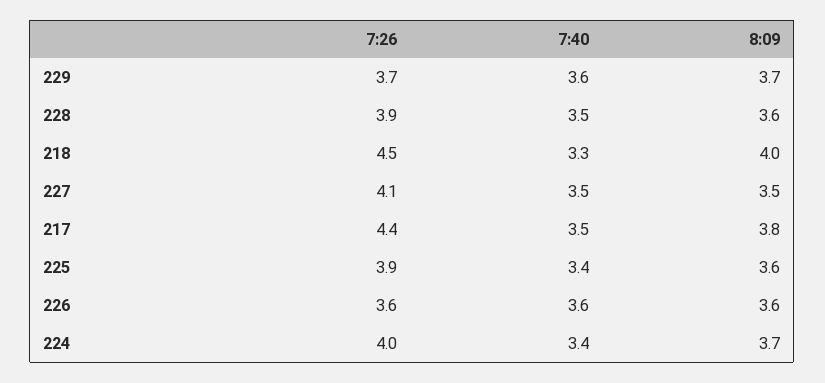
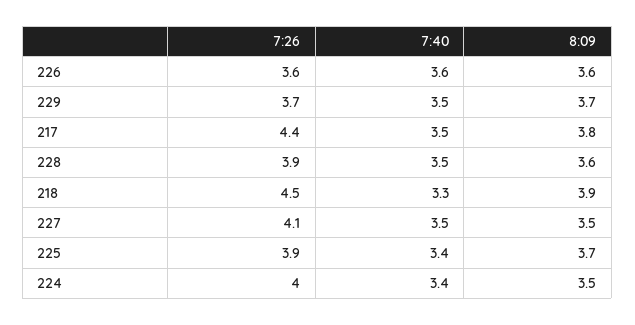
7:40, 229: 3.6 -> 3.5
8:09, 218: 4 -> 3.9
8:09, 225: 3.6 -> 3.7
8:09, 224: 3.7 -> 3.5

